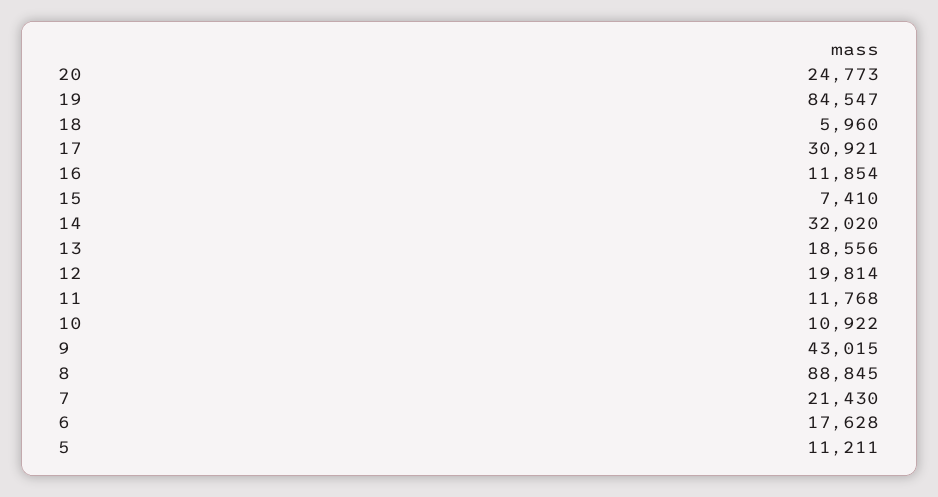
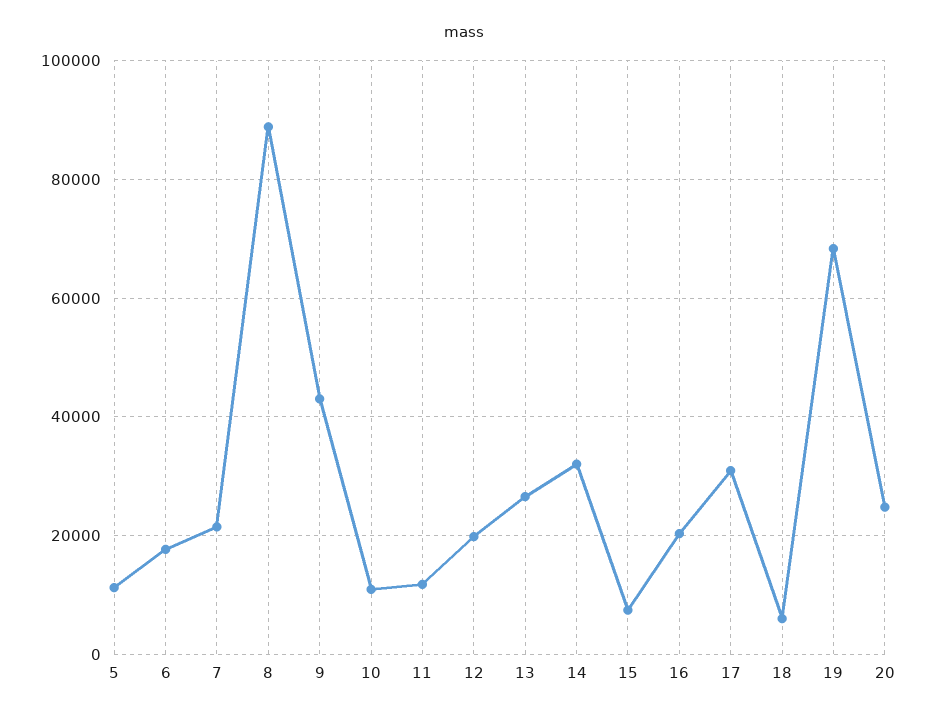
19: 84547 -> 68000
16: 11854 -> 20000
13: 18556 -> 26000

